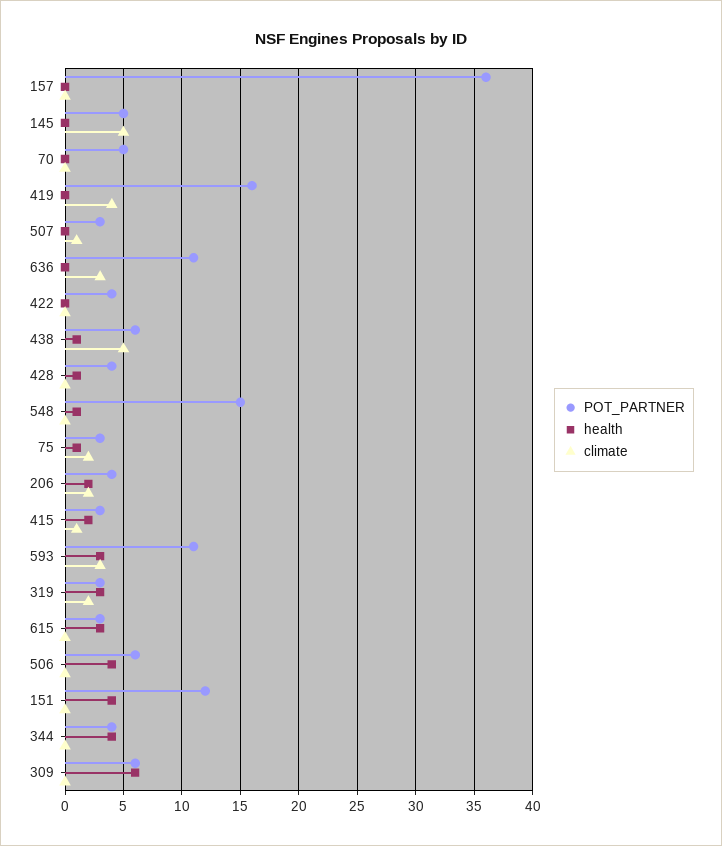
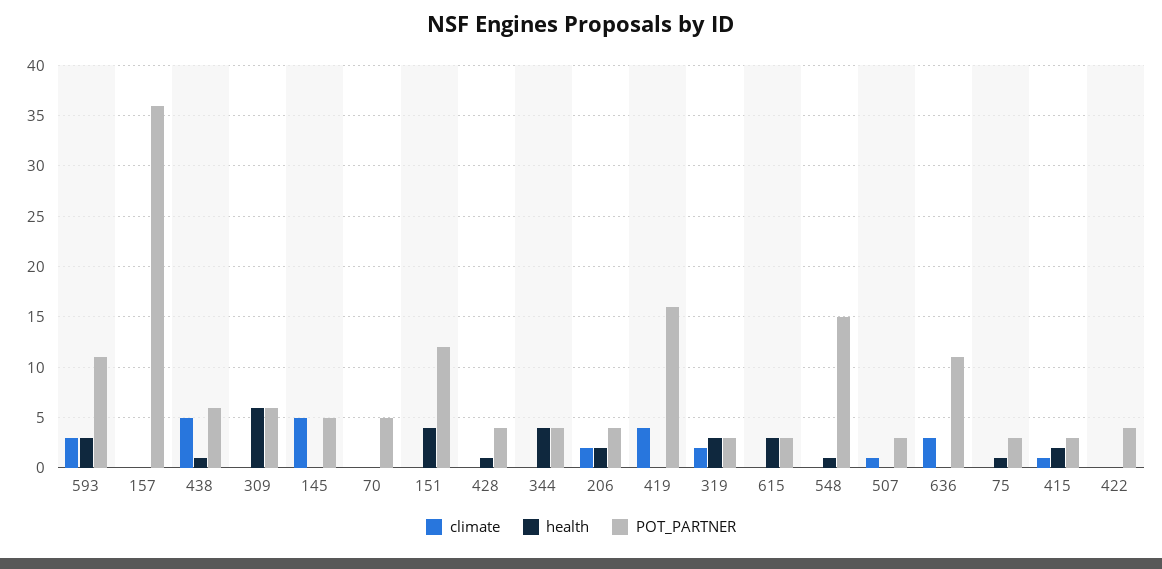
climate, 75: 2 -> 0
POT_PARTNER, 506: 6 -> none
health, 506: 4 -> none
climate, 506: 0 -> none

